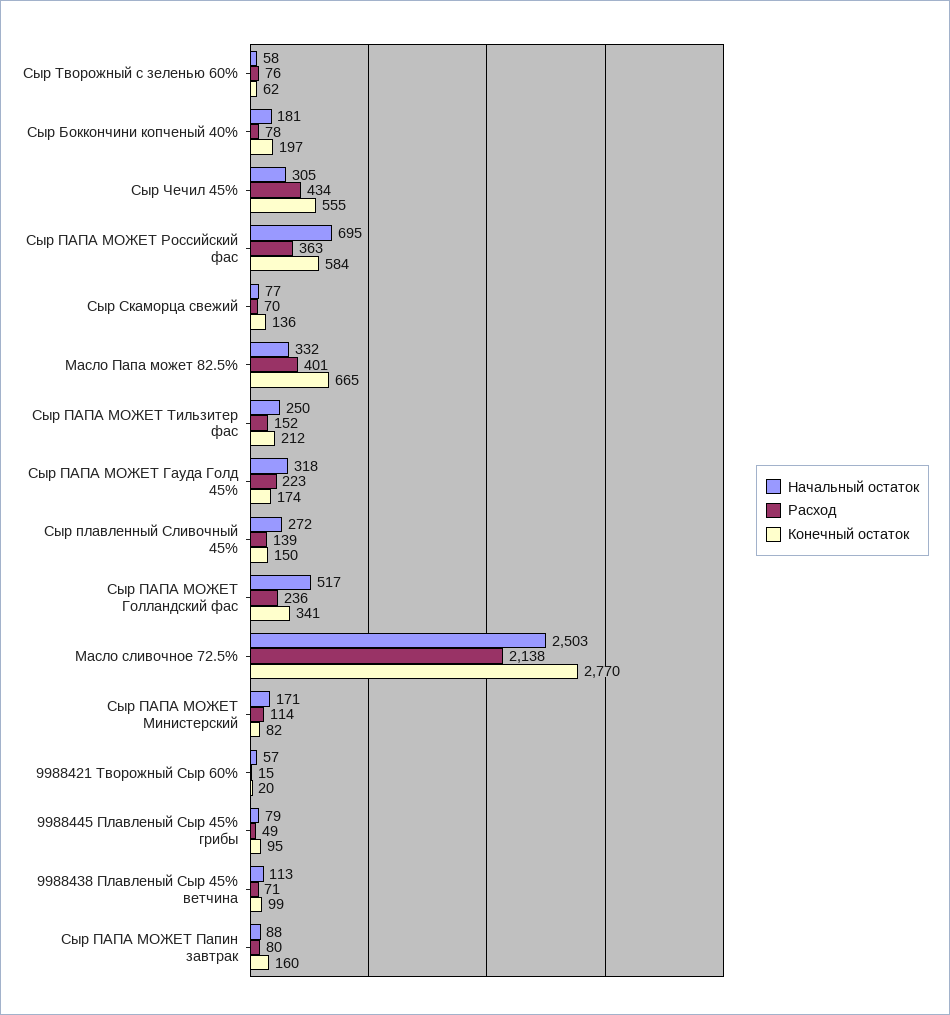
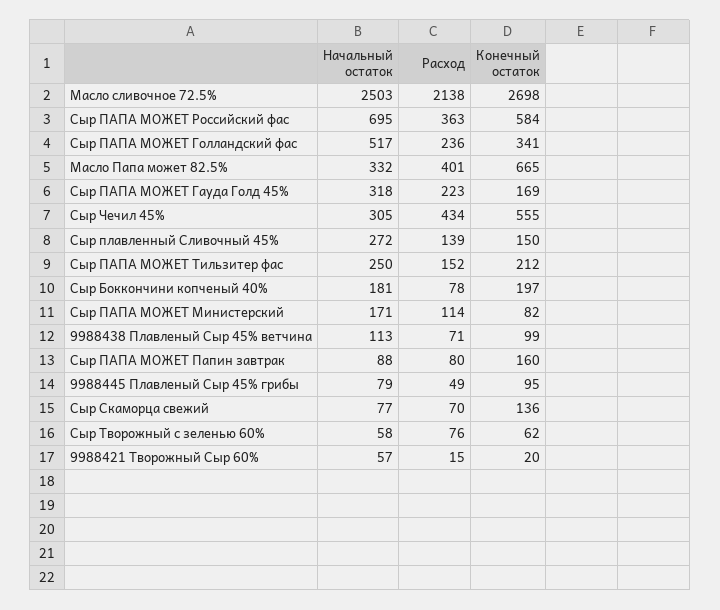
Конечный остаток, Сыр ПАПА МОЖЕТ Гауда Голд 45%: 174 -> 169
Конечный остаток, Масло сливочное 72.5%: 2770 -> 2698

